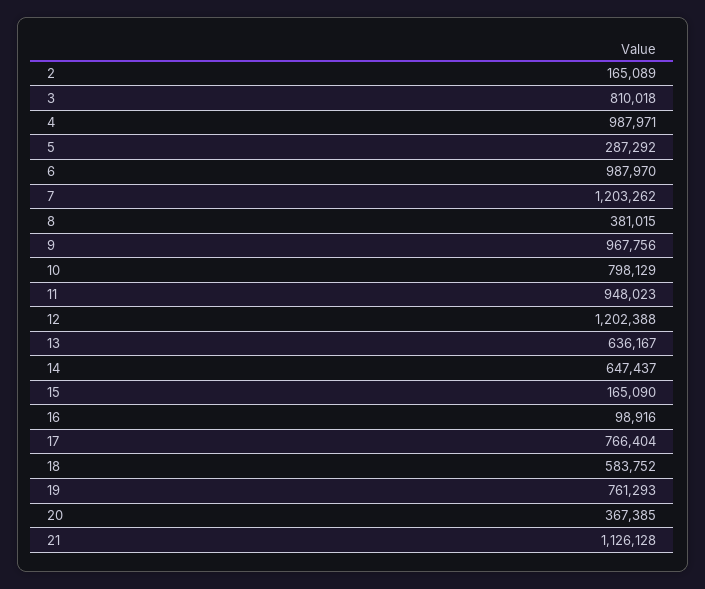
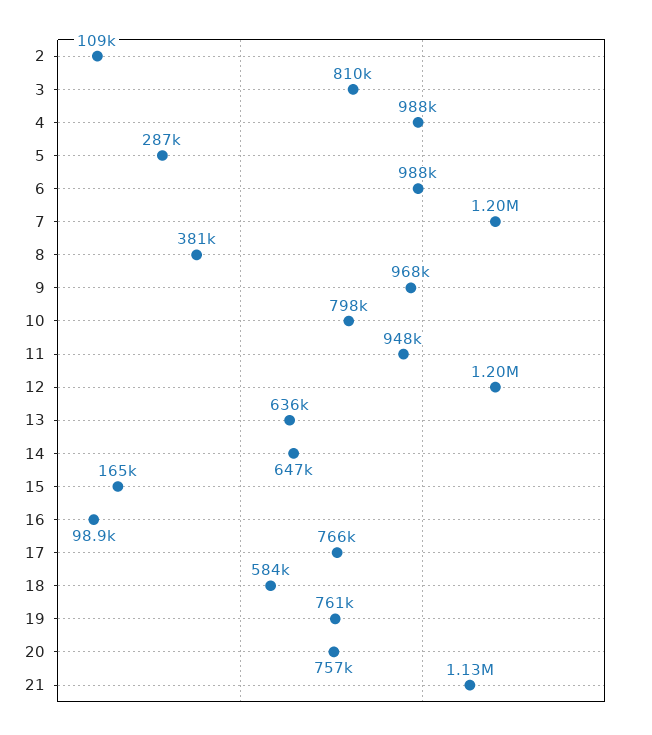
2: 165089 -> 109000
20: 367385 -> 757000

